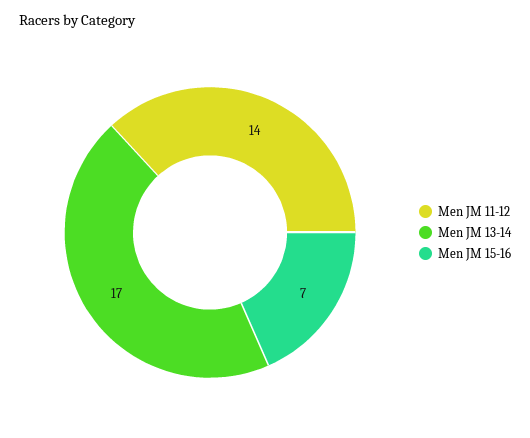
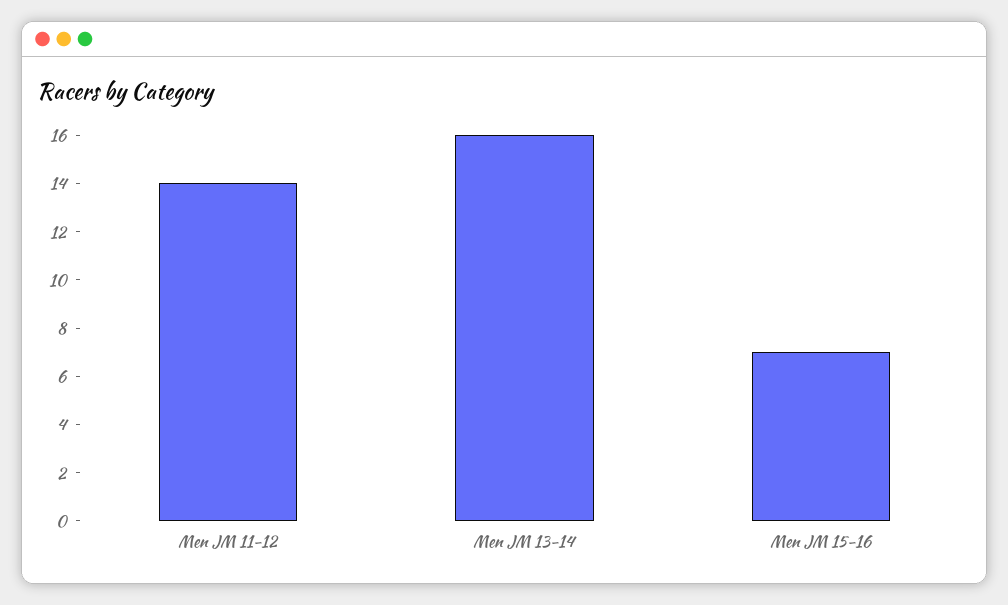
Men JM 13-14: 17 -> 16

